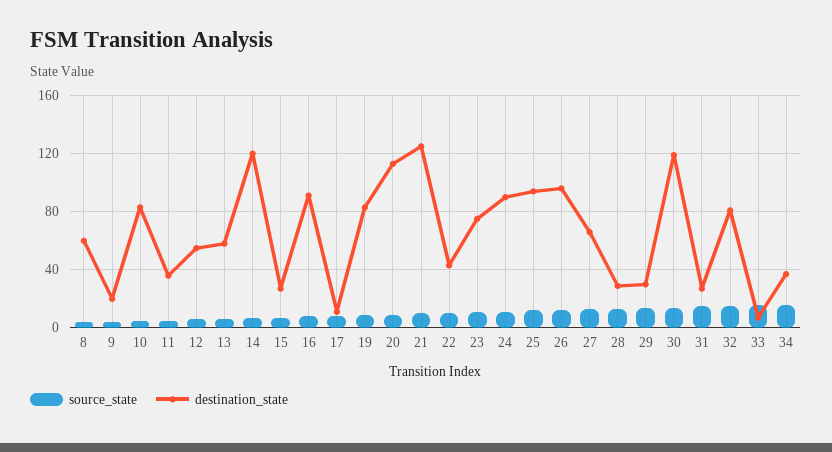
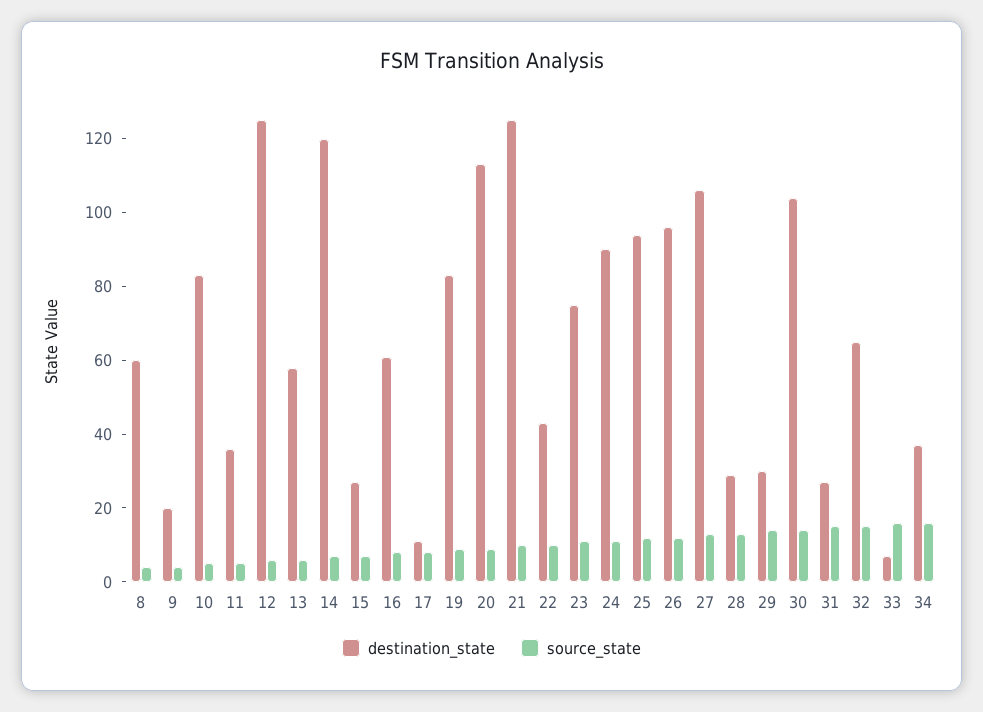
destination_state, 12: 55 -> 125
destination_state, 16: 90 -> 60
destination_state, 27: 65 -> 105
destination_state, 30: 120 -> 105
destination_state, 32: 80 -> 65

